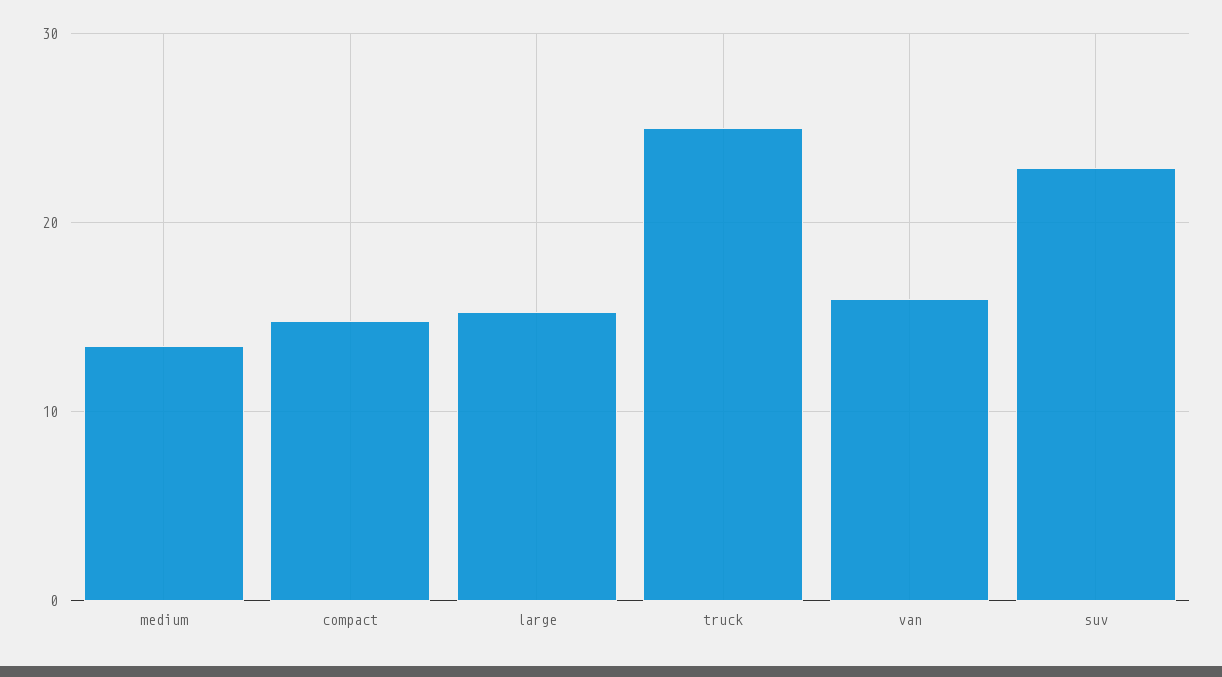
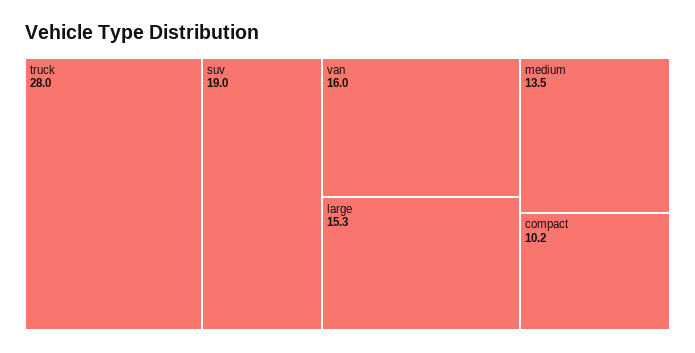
compact: 15 -> 10.2
truck: 25 -> 28
suv: 23 -> 19

